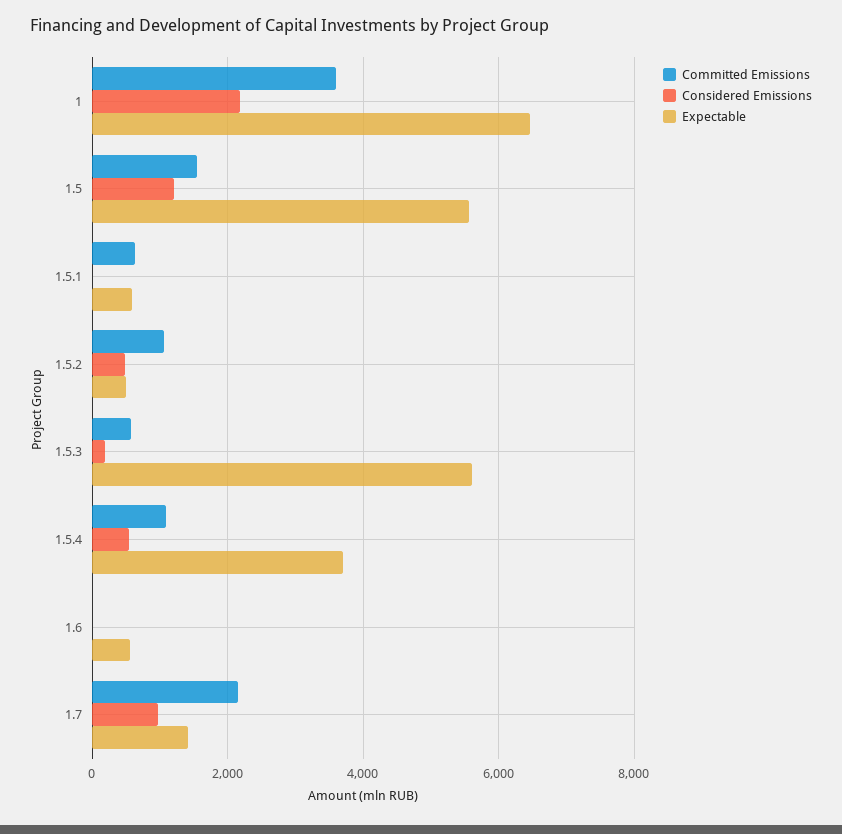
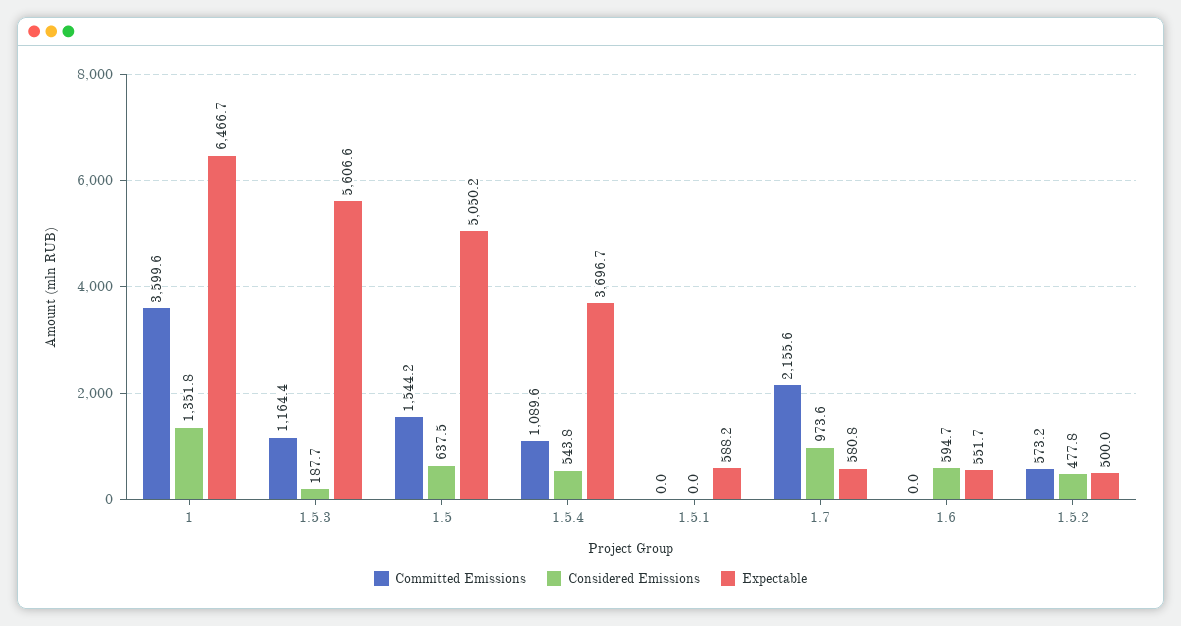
Considered Emissions, 1: 2200 -> 1351.8
Considered Emissions, 1.5: 1200 -> 637.5
Expectable, 1.5: 5600 -> 5050.2
Committed Emissions, 1.5.1: 600 -> 0
Committed Emissions, 1.5.2: 1000 -> 573.2
Committed Emissions, 1.5.3: 600 -> 1164.4
Considered Emissions, 1.6: 0 -> 594.7
Expectable, 1.7: 1400 -> 580.8

